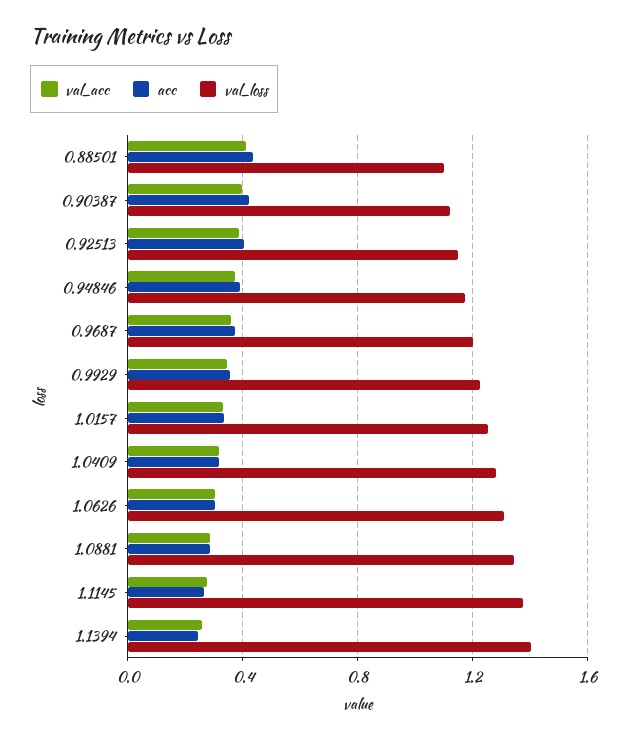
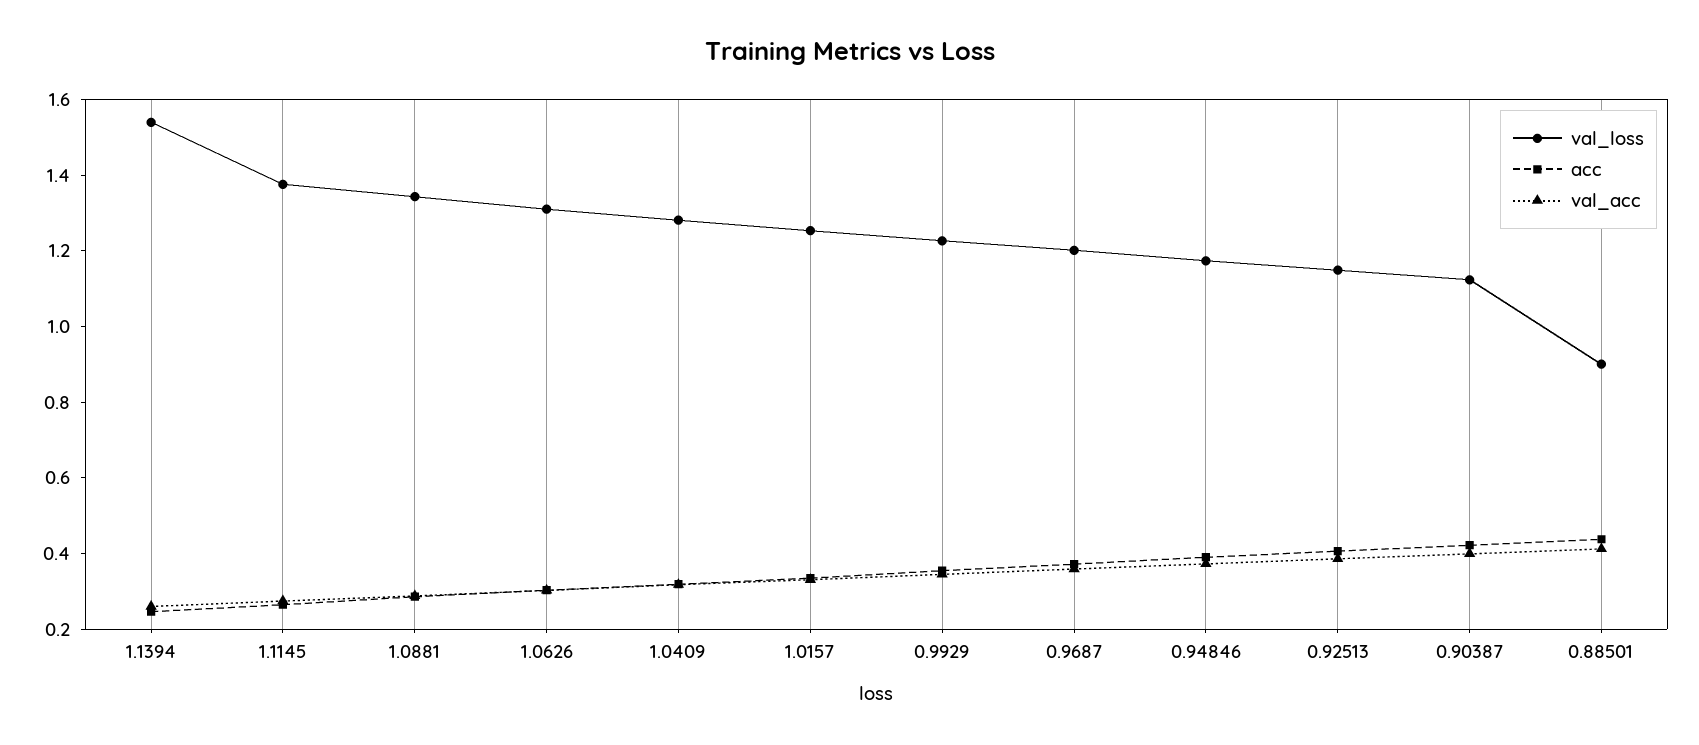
val_loss, 0.88501: 1.1 -> 0.9
val_loss, 1.1394: 1.4 -> 1.55

